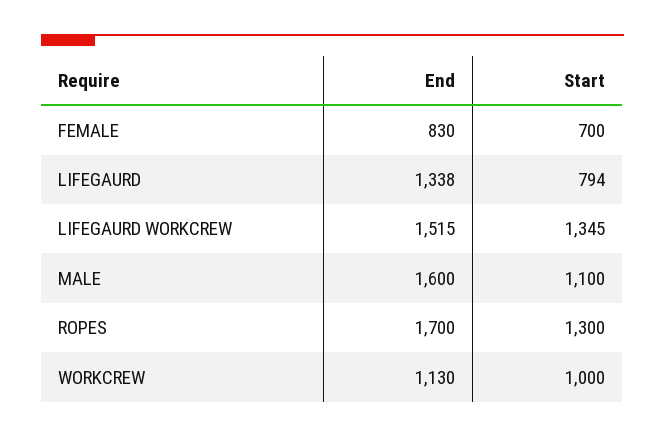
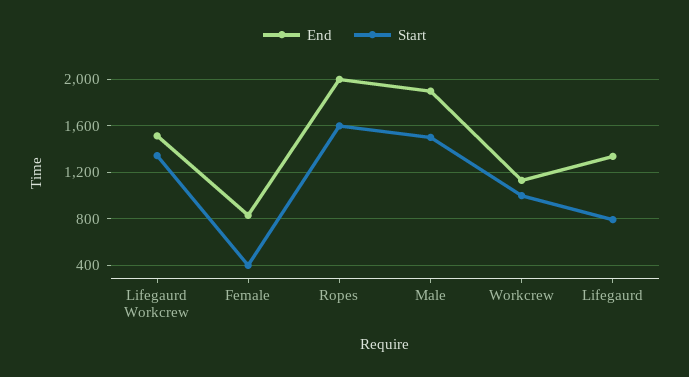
Start, FEMALE: 700 -> 400
End, MALE: 1600 -> 1900
Start, MALE: 1100 -> 1500
End, ROPES: 1700 -> 2000
Start, ROPES: 1300 -> 1600

